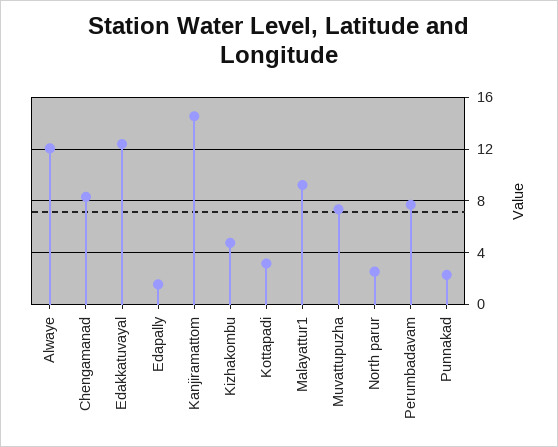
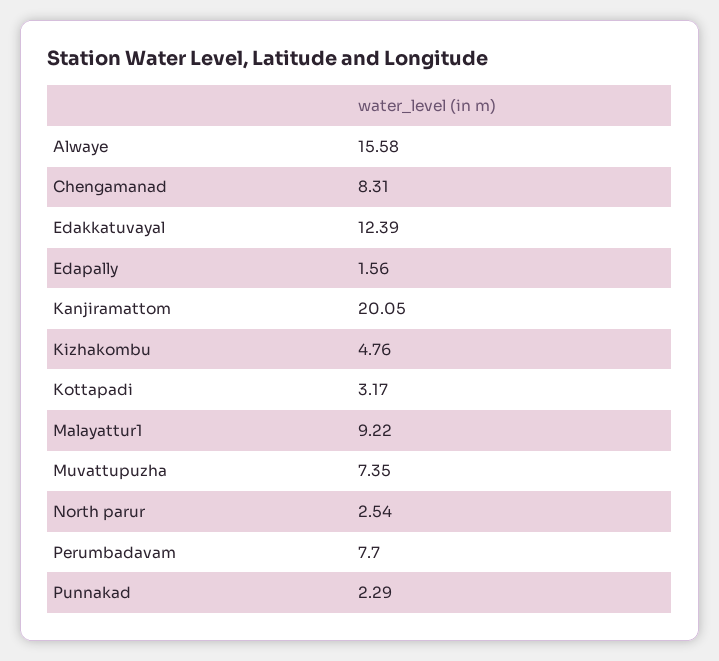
Alwaye: 12 -> 15.58
Kanjiramattom: 14.5 -> 20.05

